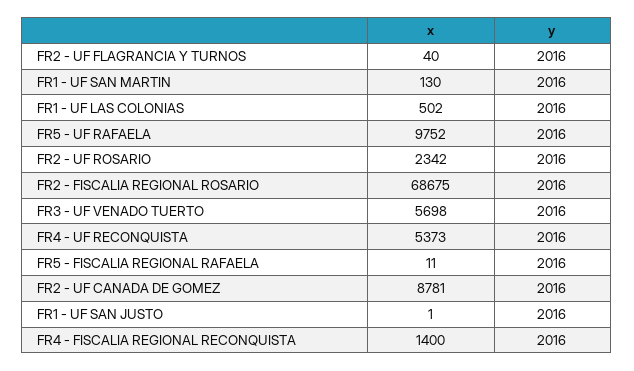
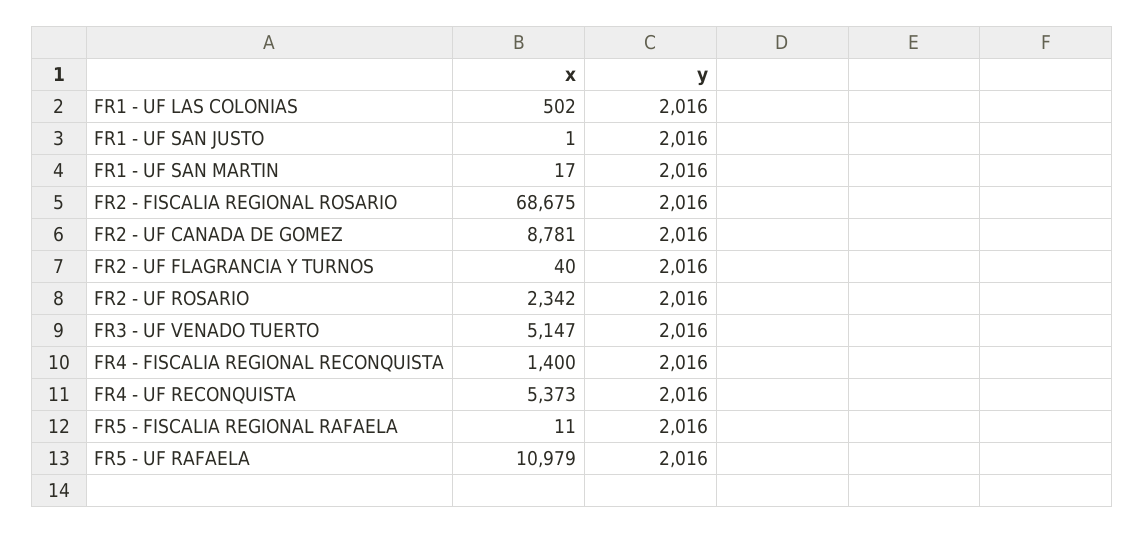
x, FR1 - UF SAN MARTIN: 130 -> 17
x, FR5 - UF RAFAELA: 9752 -> 10979
x, FR3 - UF VENADO TUERTO: 5698 -> 5147

